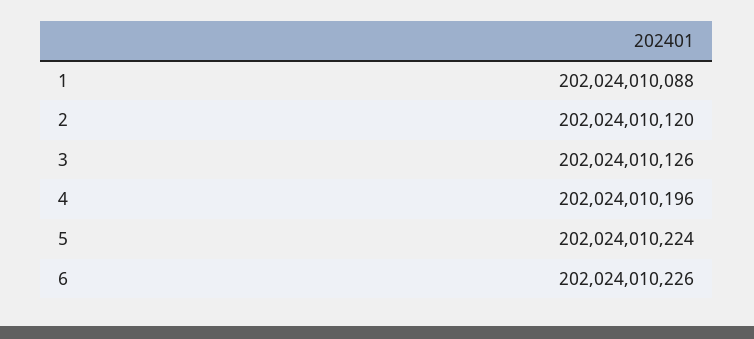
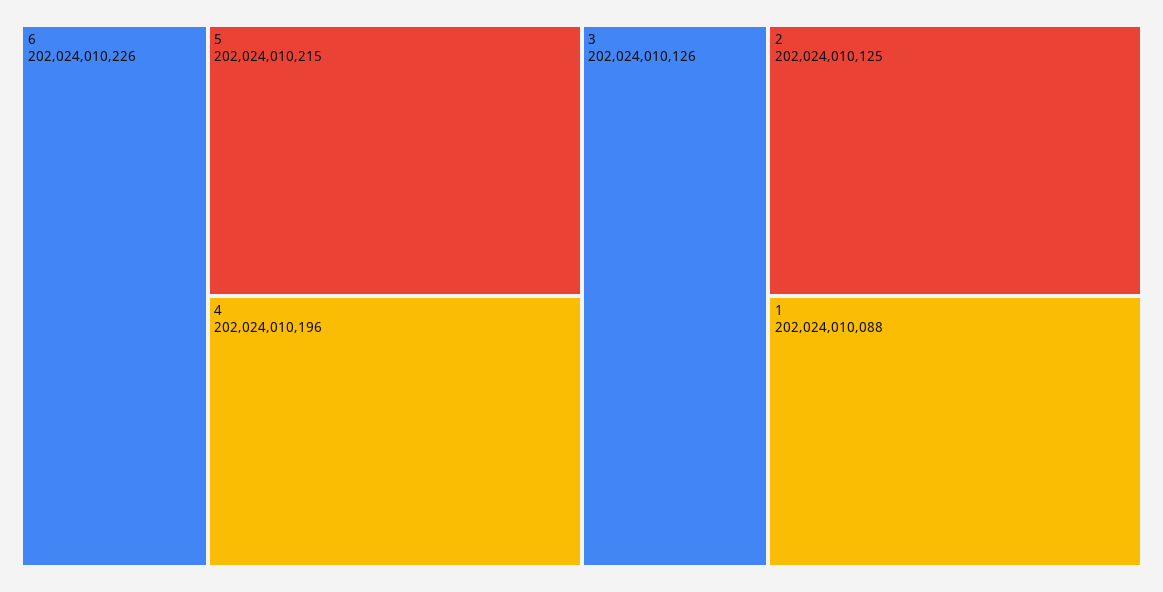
2: 202024010120 -> 202024010125
5: 202024010224 -> 202024010215

